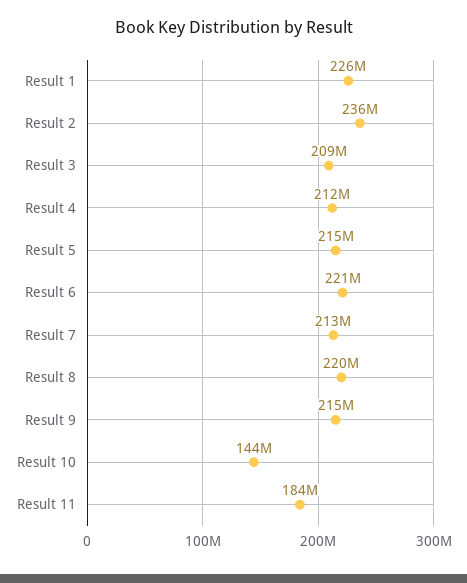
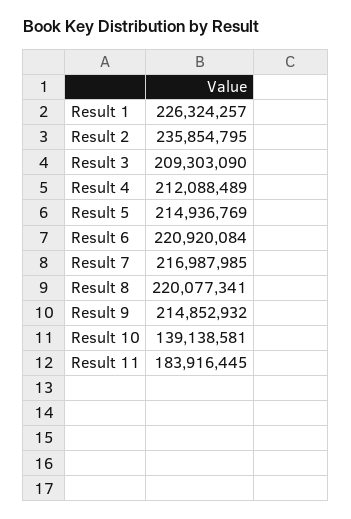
Result 7: 213000000 -> 216987985
Result 10: 144000000 -> 139138581

